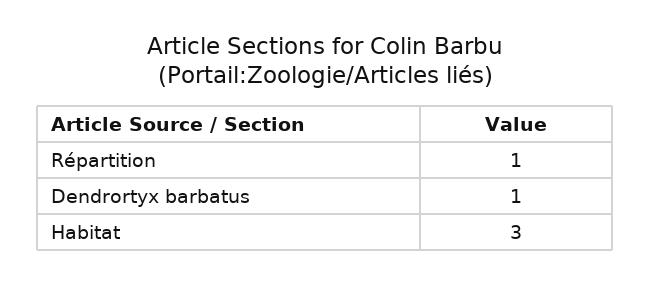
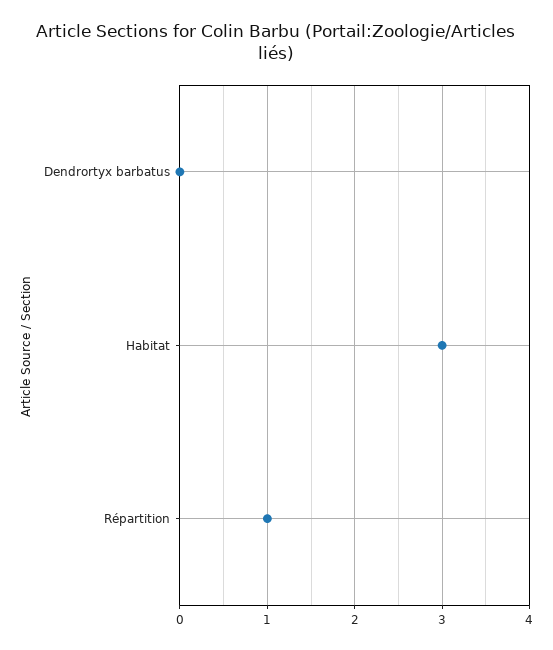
Dendrortyx barbatus: 1 -> 0

